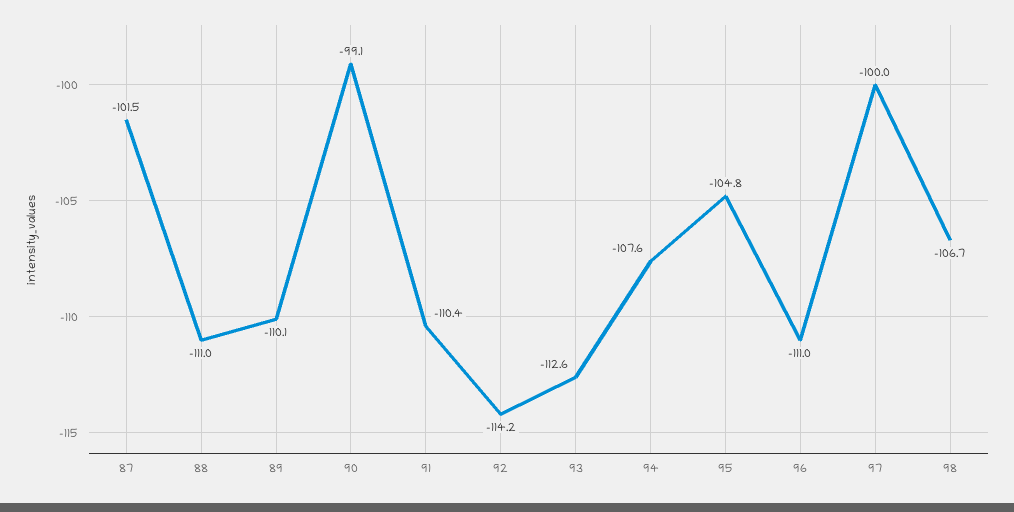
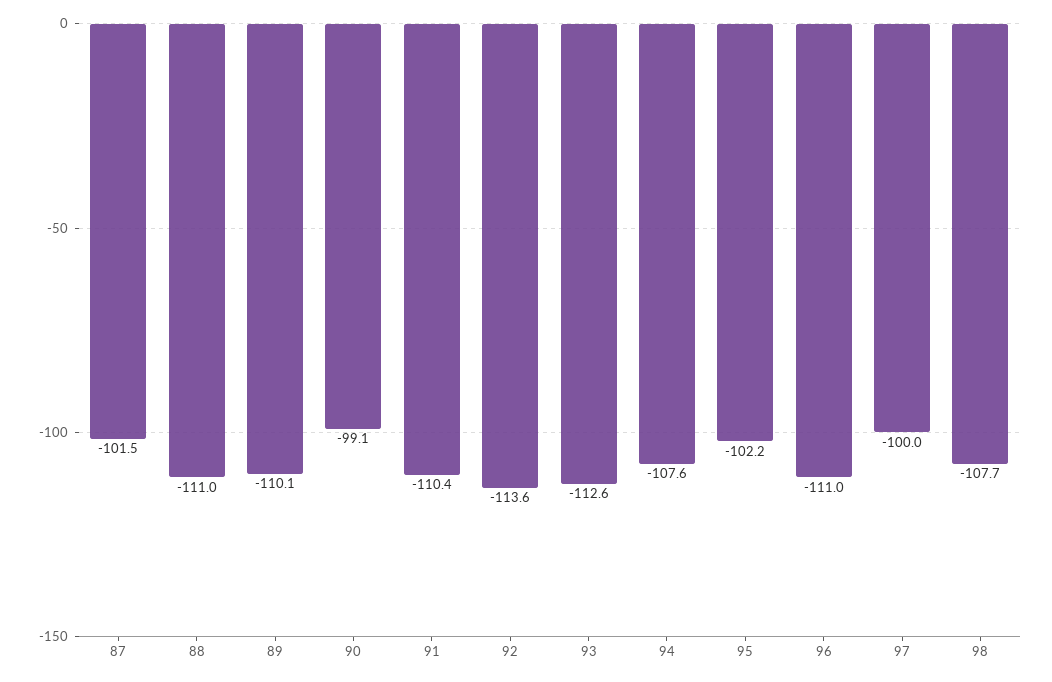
92: -114.2 -> -113.6
95: -104.8 -> -102.2
98: -106.7 -> -107.7

